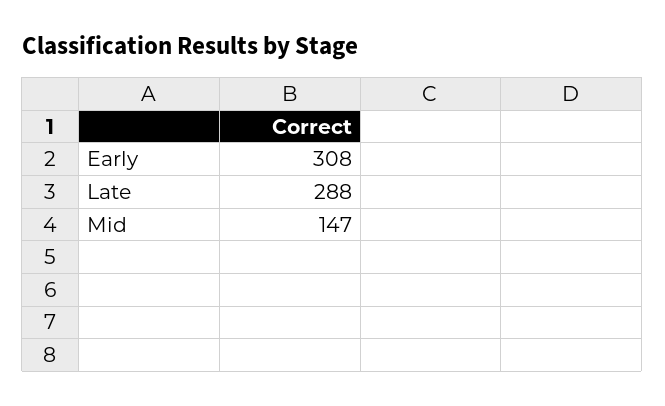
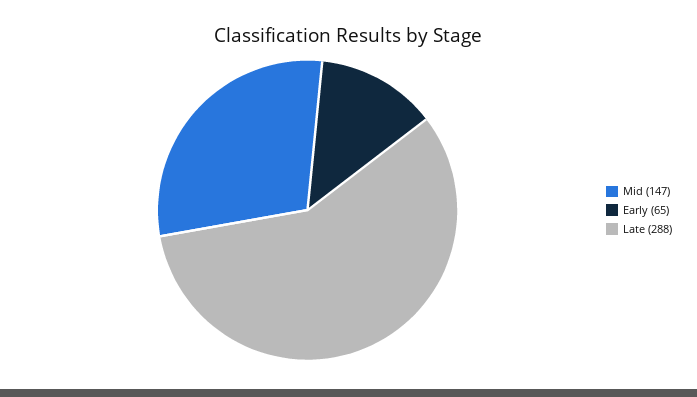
Early: 308 -> 65

